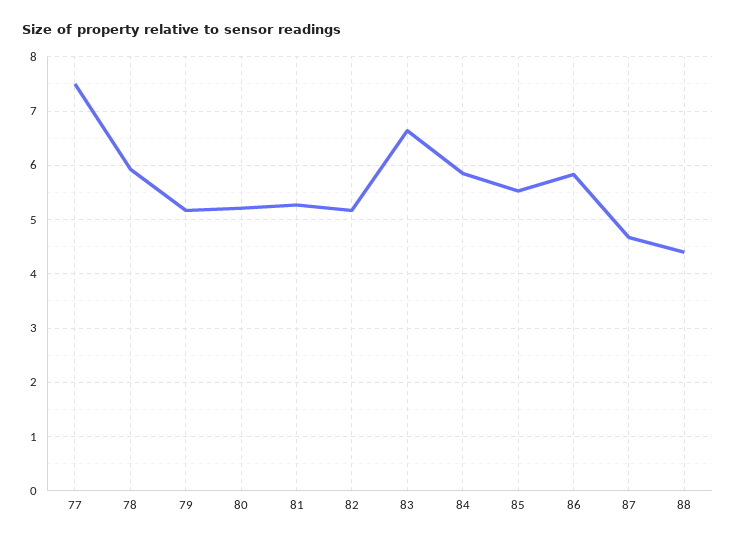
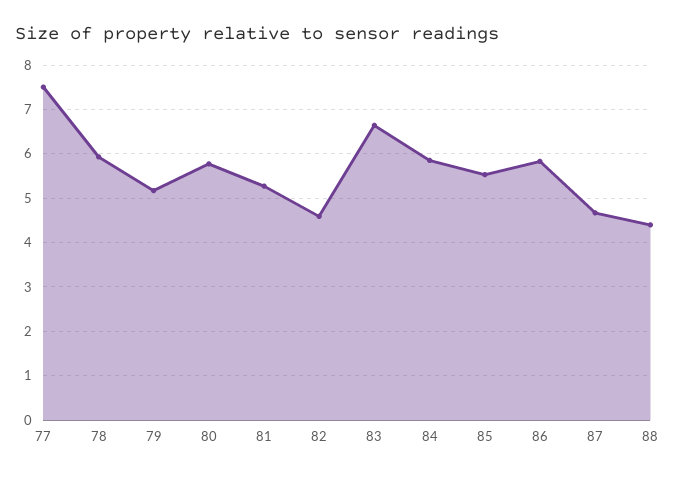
80: 5.2 -> 5.8
82: 5.2 -> 4.6

